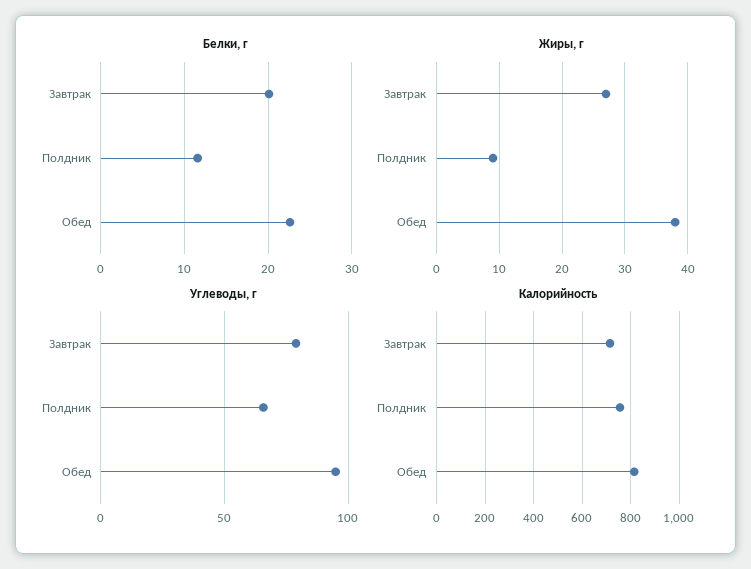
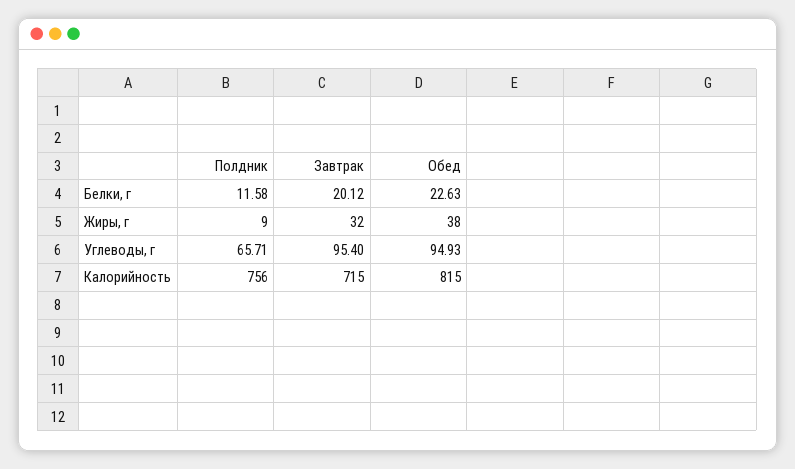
Жиры, г, Завтрак: 27 -> 32
Углеводы, г, Завтрак: 80 -> 95.4

